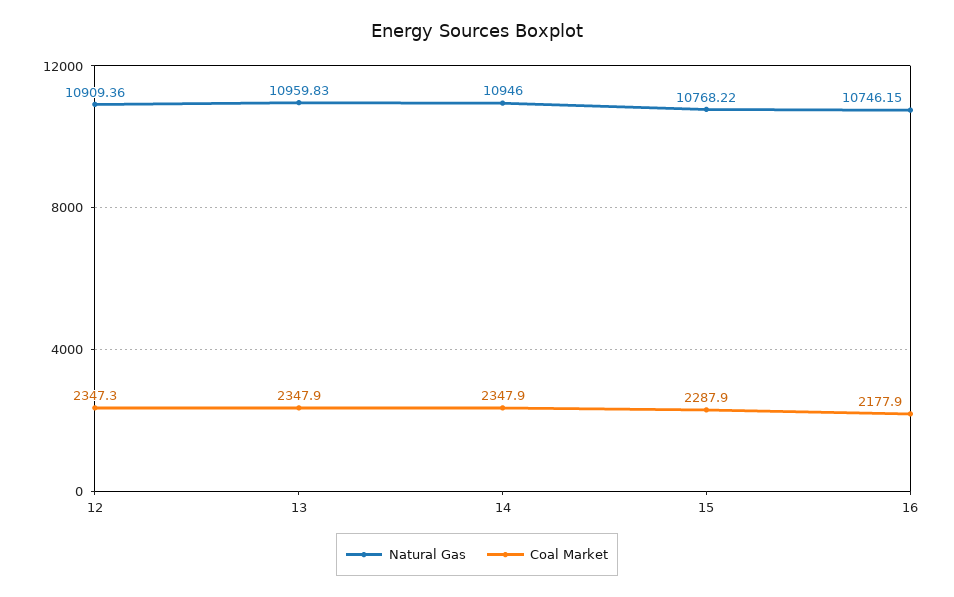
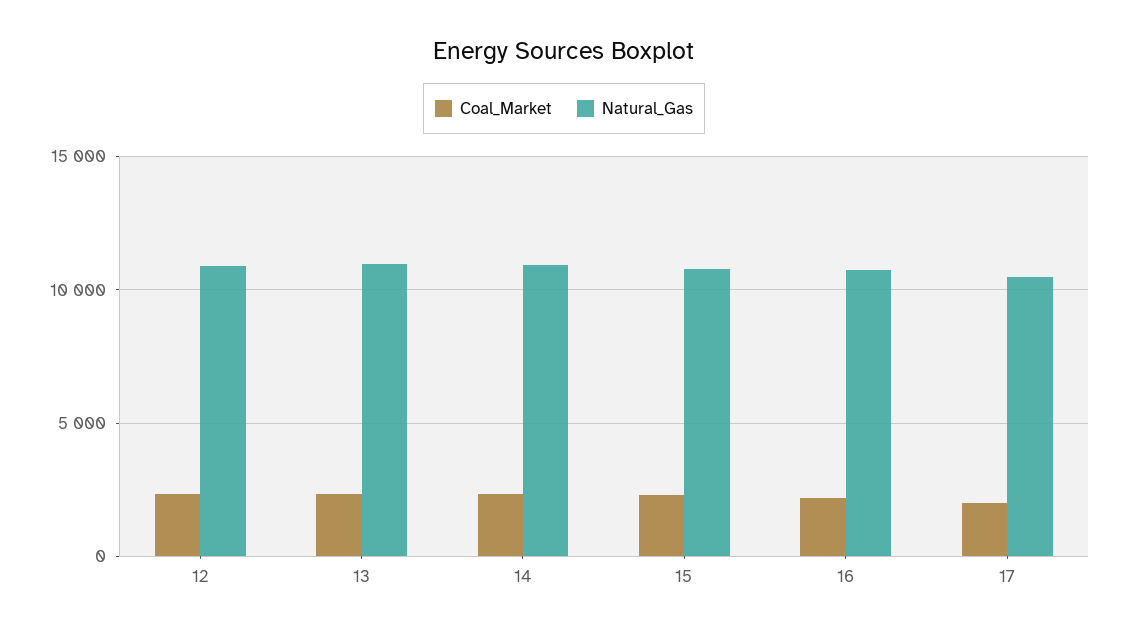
Coal Market, 17: none -> 2000
Natural Gas, 17: none -> 10500

